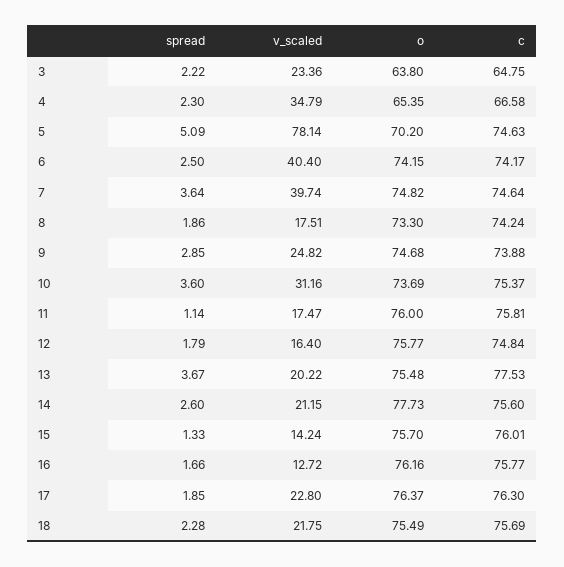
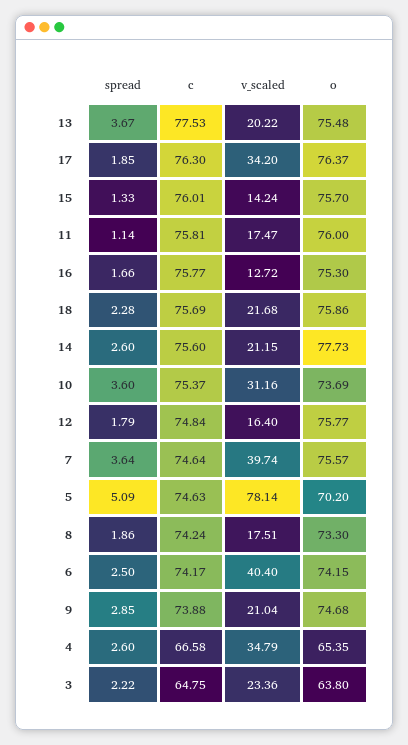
spread, 4: 2.3 -> 2.6
o, 7: 74.82 -> 75.57
v_scaled, 9: 24.82 -> 21.04
o, 16: 76.16 -> 75.3
v_scaled, 17: 22.8 -> 34.2
v_scaled, 18: 21.75 -> 21.68
o, 18: 75.49 -> 75.86

